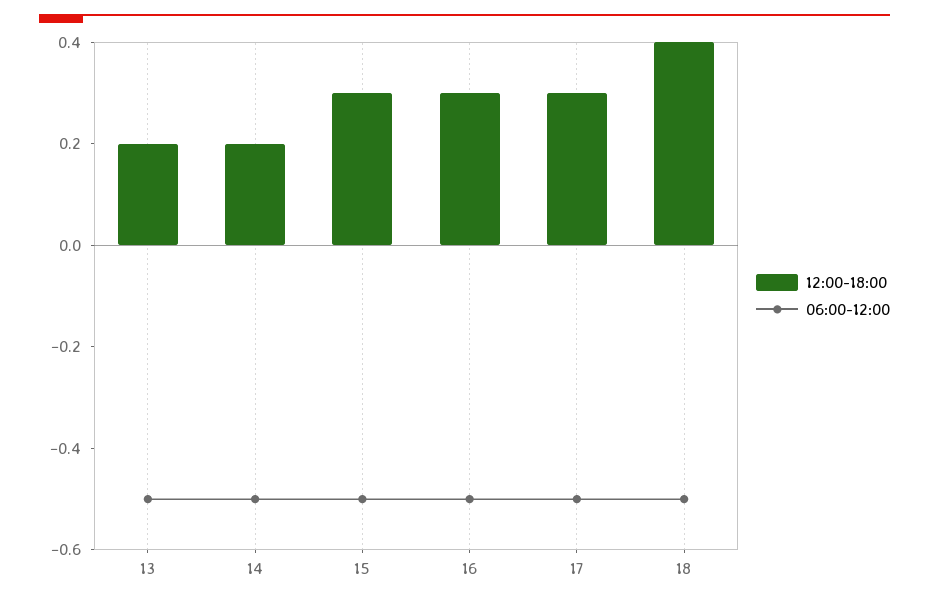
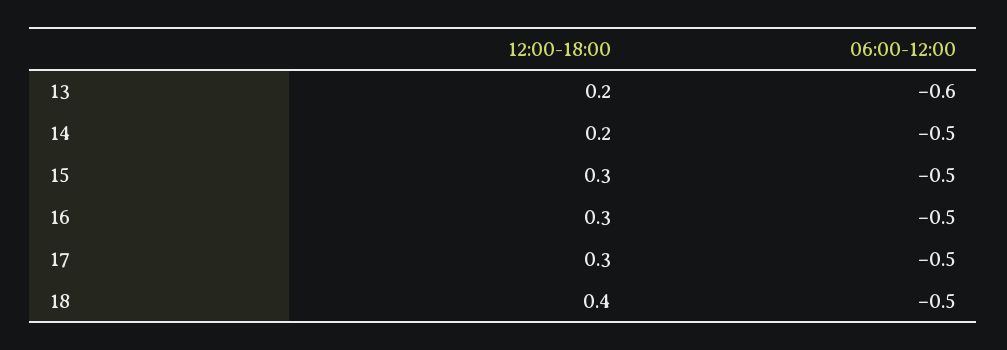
06:00-12:00, 13: -0.5 -> -0.6

